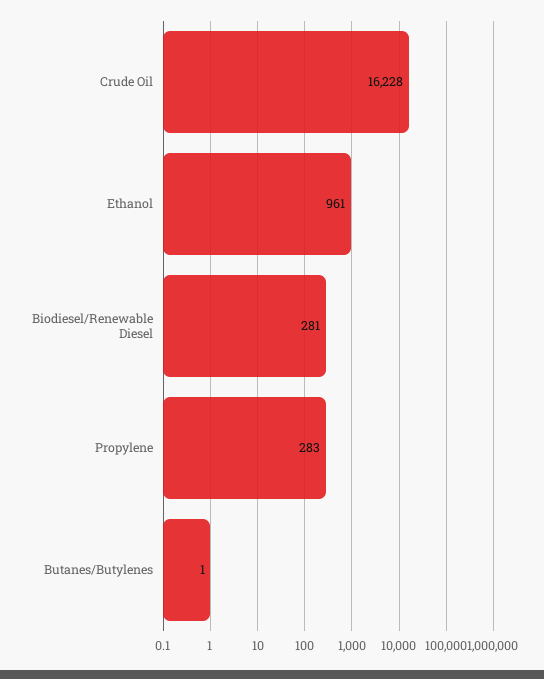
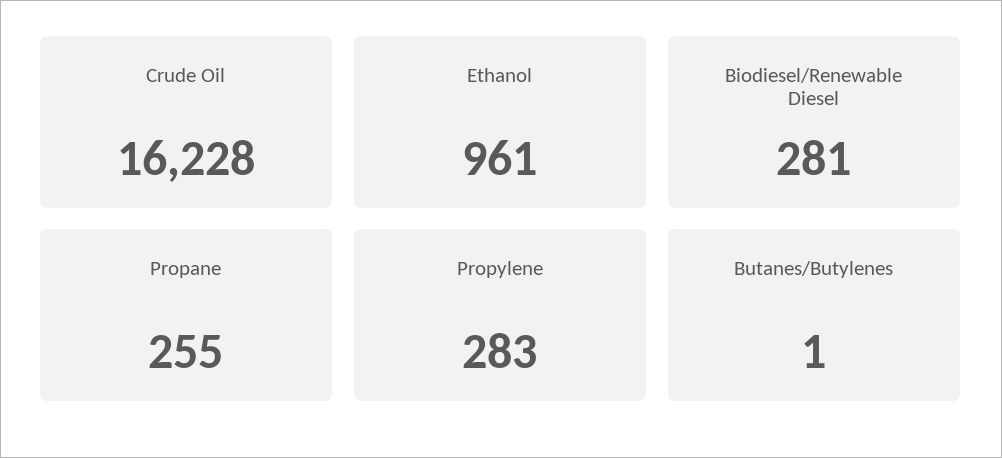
Propane: none -> 255

